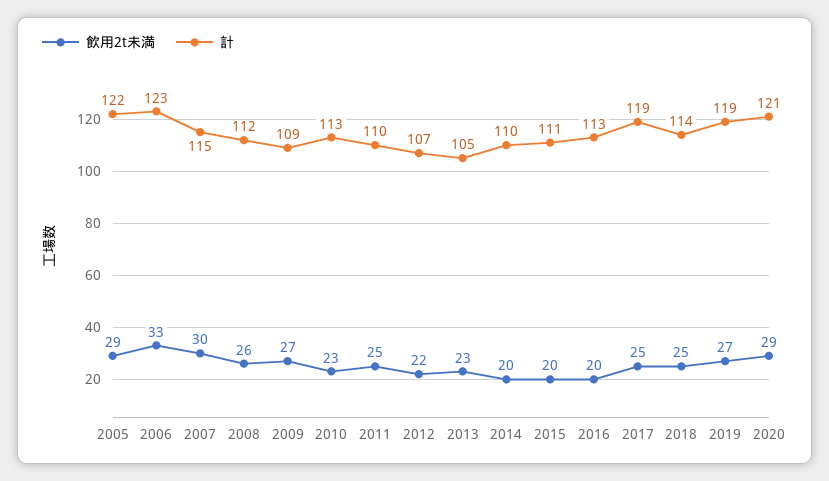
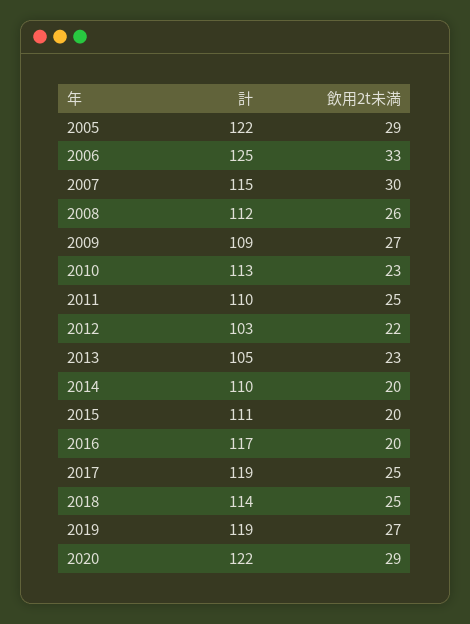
計, 2006: 123 -> 125
計, 2012: 107 -> 103
計, 2016: 113 -> 117
計, 2020: 121 -> 122

